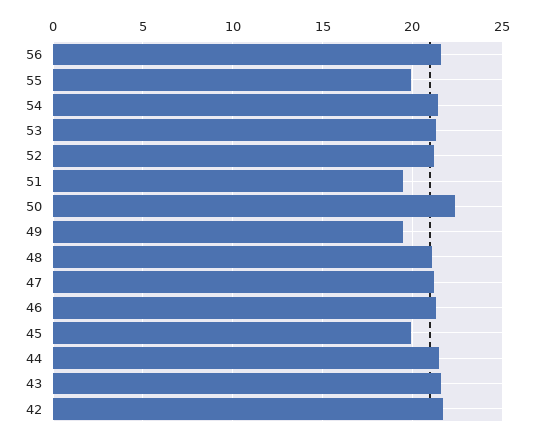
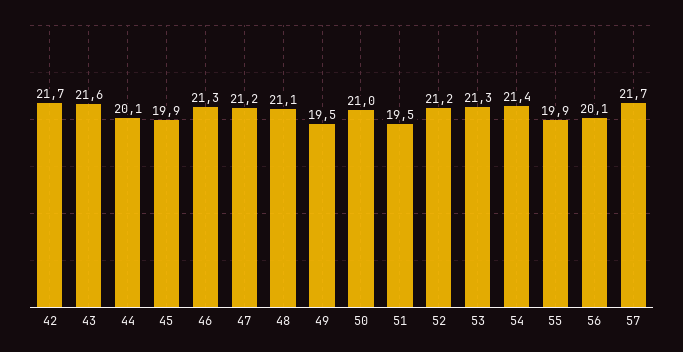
56: 21.5 -> 20.1
50: 22.5 -> 21
44: 21.5 -> 20.1
57: none -> 21.7

